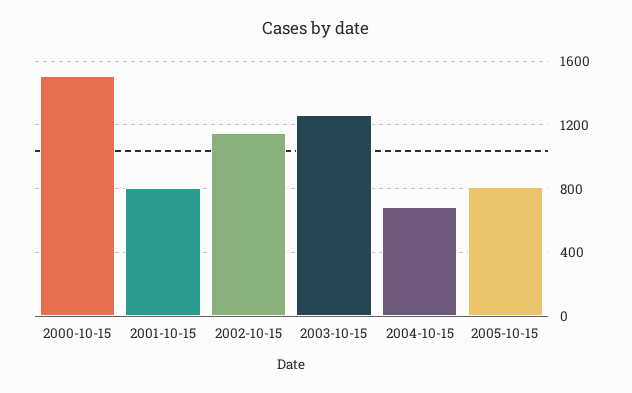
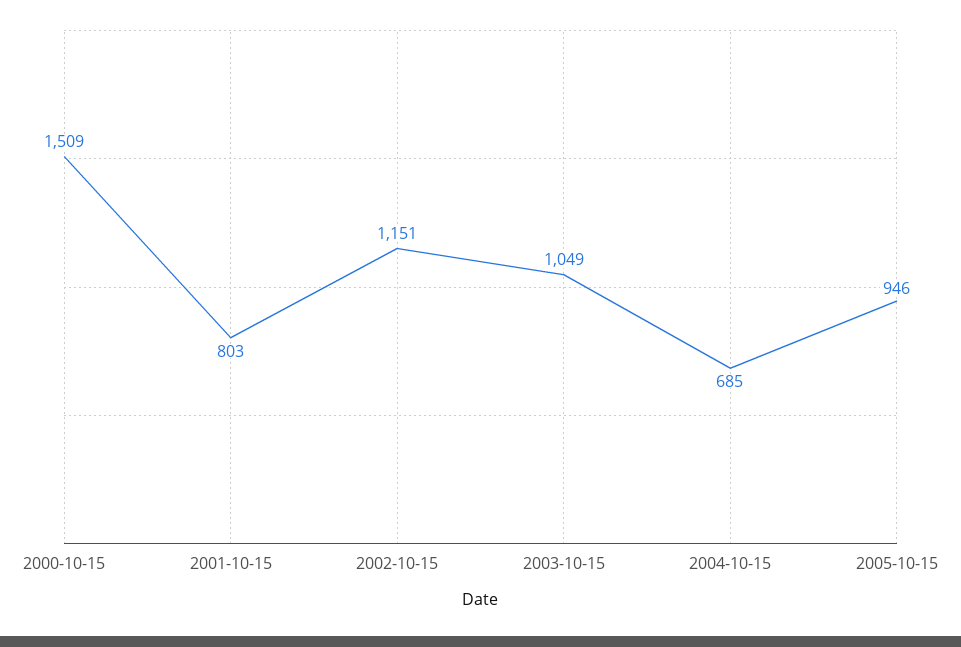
2003-10-15: 1250 -> 1049
2005-10-15: 800 -> 946

